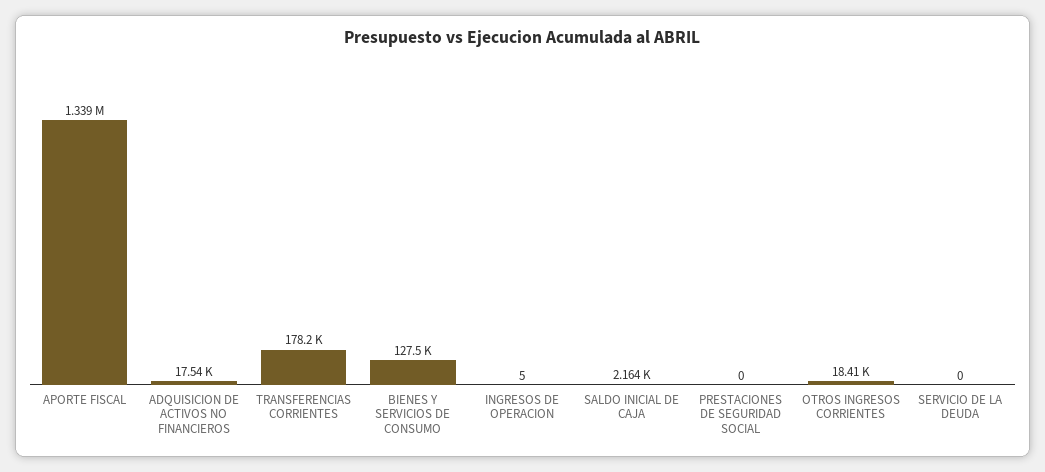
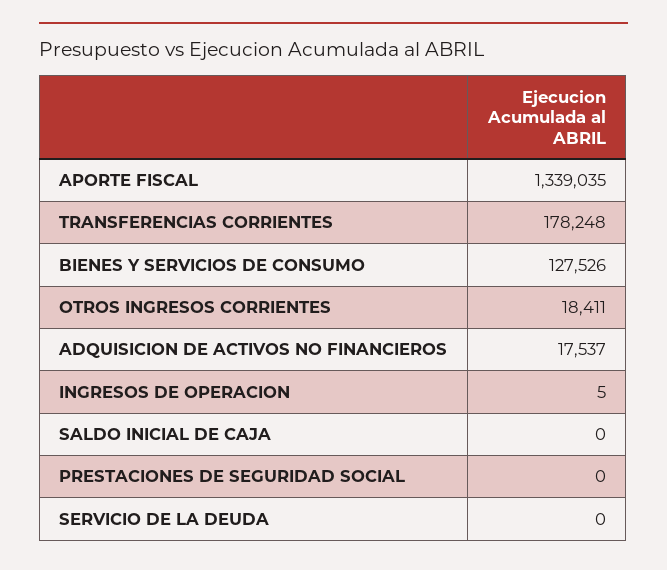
SALDO INICIAL DE CAJA: 2164 -> 0

